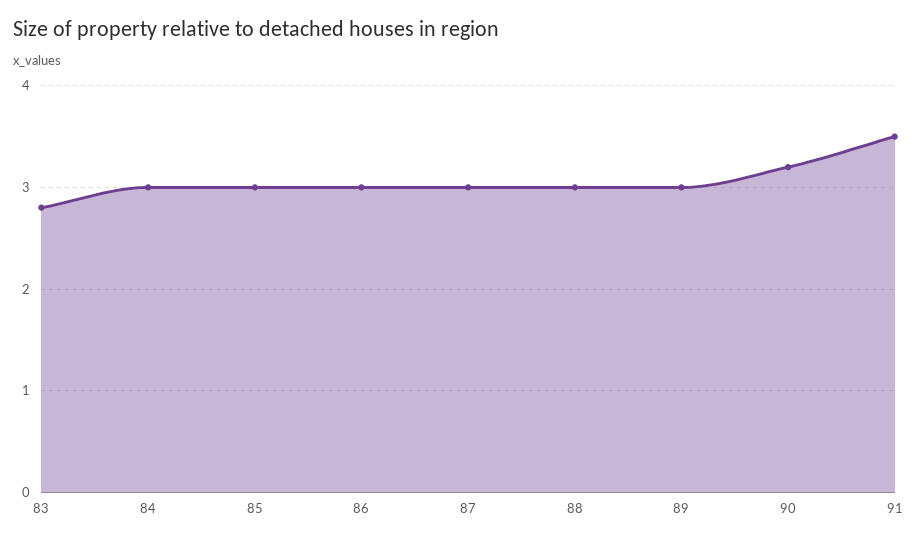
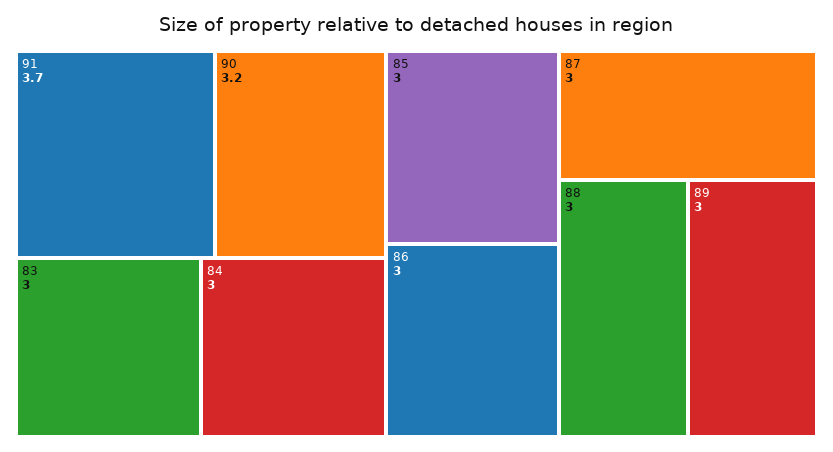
83: 2.8 -> 3
91: 3.5 -> 3.7

